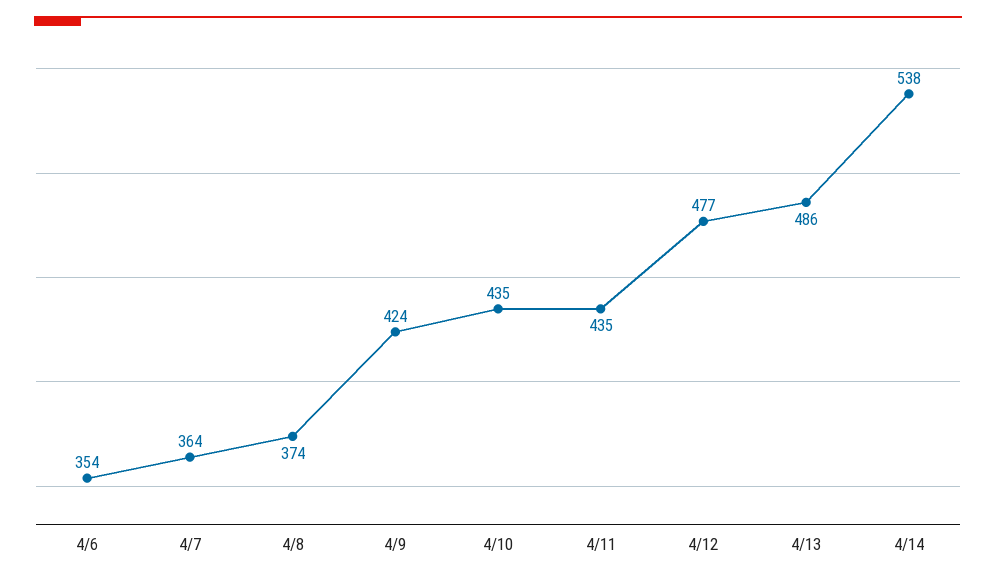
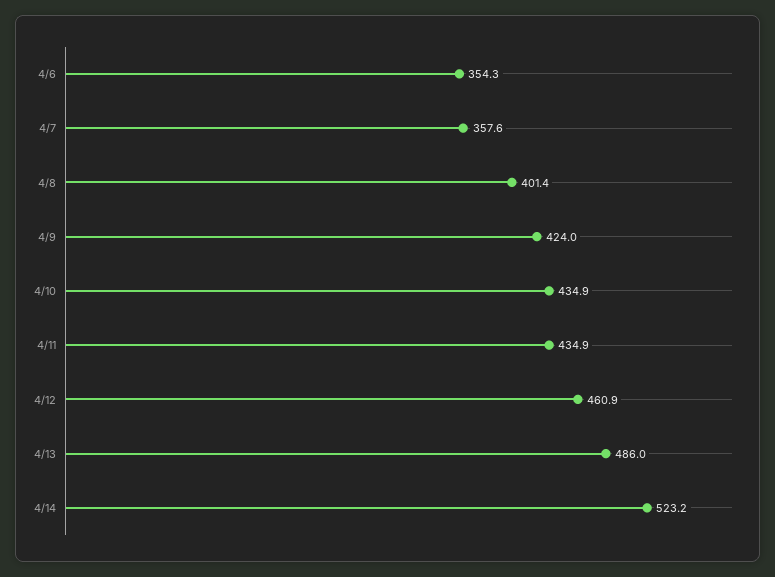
4/7: 364 -> 357.6
4/8: 374 -> 401.4
4/12: 477 -> 460.9
4/14: 538 -> 523.2

